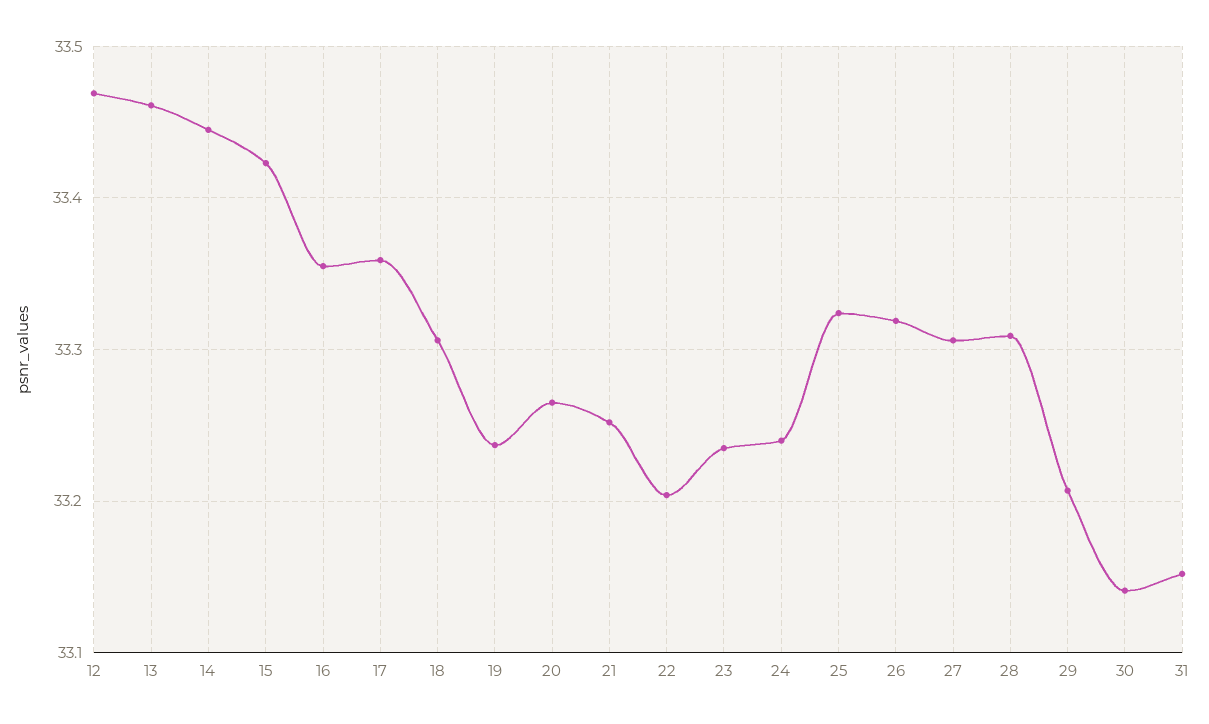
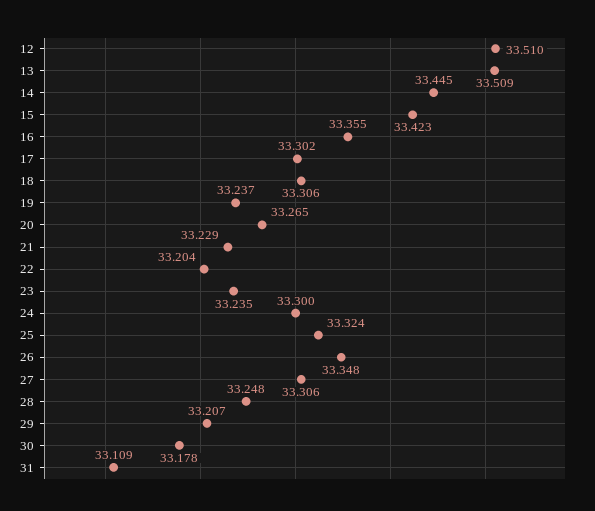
12: 33.47 -> 33.51
13: 33.46 -> 33.509
17: 33.36 -> 33.302
21: 33.25 -> 33.229
24: 33.24 -> 33.3
26: 33.32 -> 33.348
28: 33.31 -> 33.248
30: 33.14 -> 33.178
31: 33.15 -> 33.109

